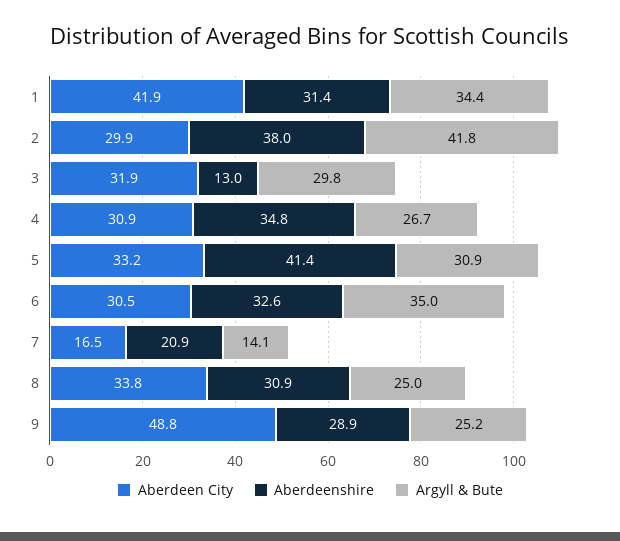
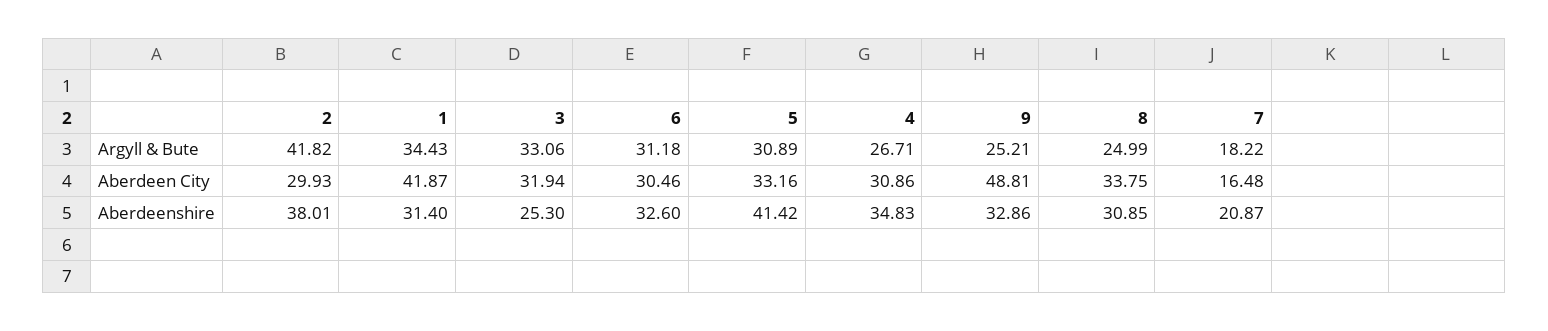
Aberdeenshire, 3: 13 -> 25.3
Argyll & Bute, 3: 29.8 -> 33.06
Argyll & Bute, 6: 35 -> 31.18
Argyll & Bute, 7: 14.1 -> 18.22
Aberdeenshire, 9: 28.9 -> 32.86

